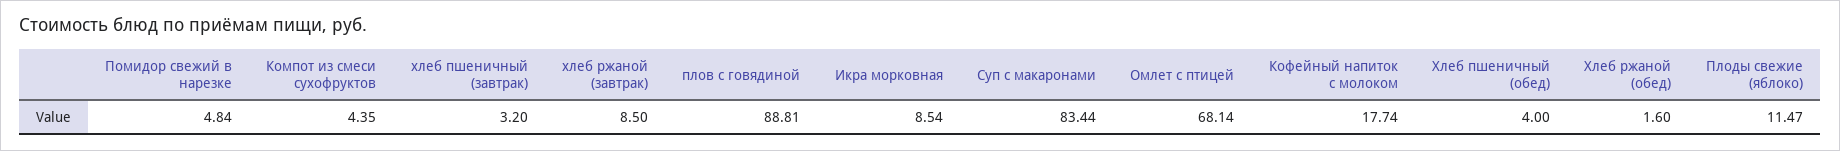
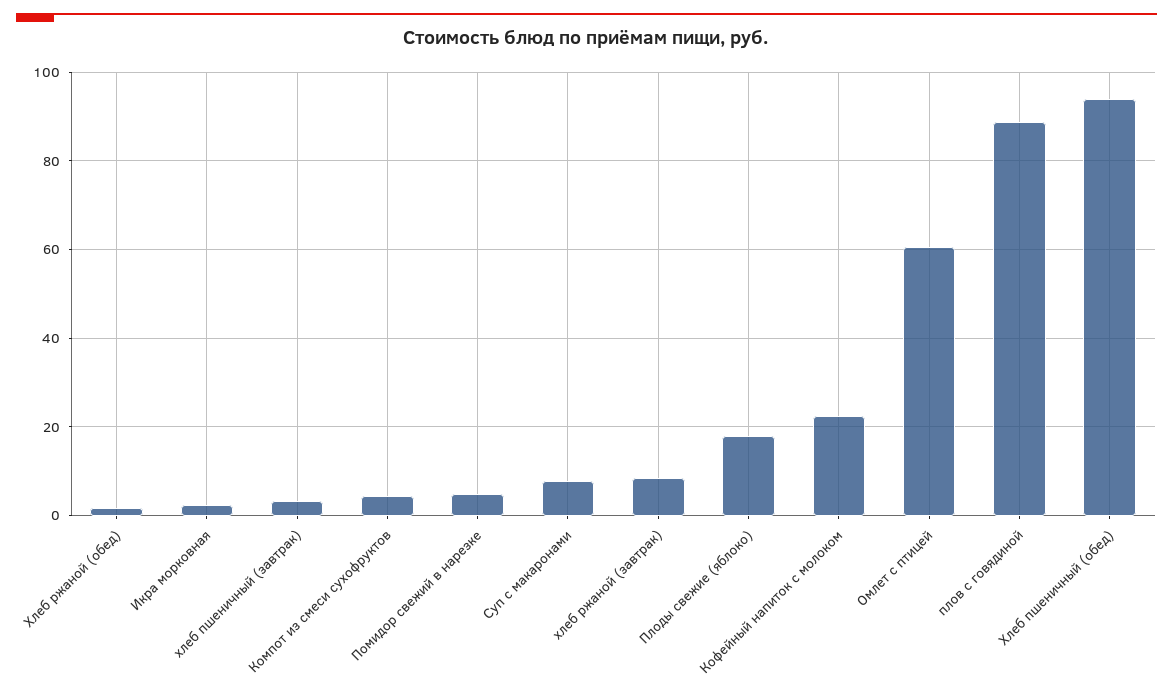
Икра морковная: 8.54 -> 2
Суп с макаронами: 83.44 -> 8
Омлет с птицей: 68.14 -> 60
Кофейный напиток с молоком: 17.74 -> 22
Хлеб пшеничный (обед): 4 -> 94
Плоды свежие (яблоко): 11.47 -> 18

